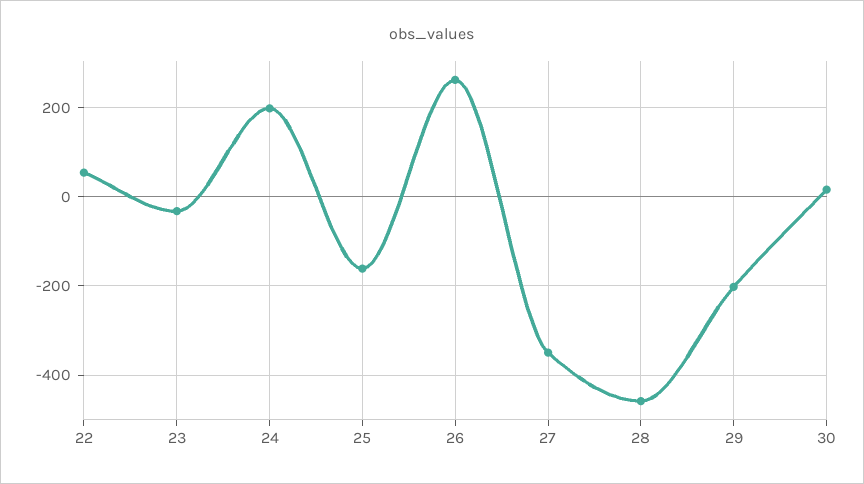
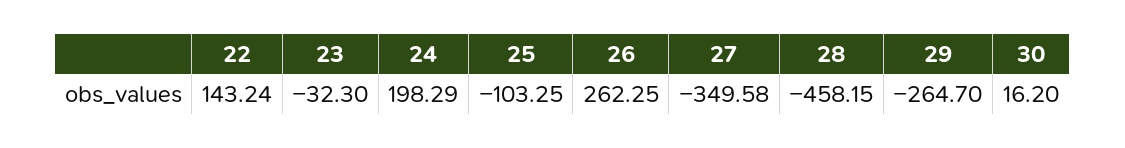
22: 60 -> 143.24
25: -160 -> -103.25
29: -200 -> -264.7

